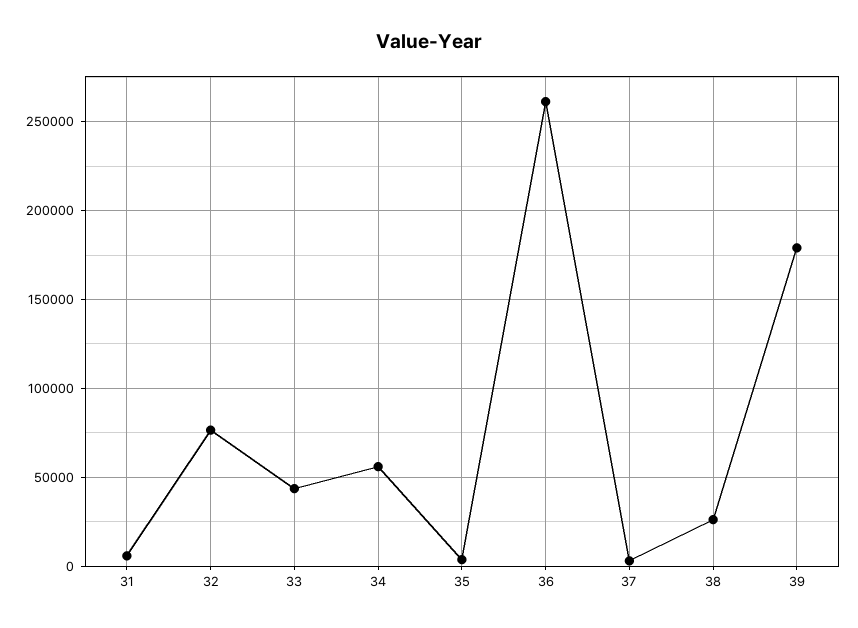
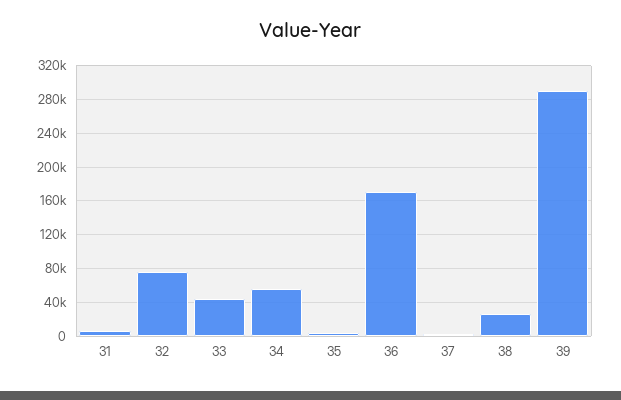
36: 260000 -> 170000
39: 180000 -> 290000

